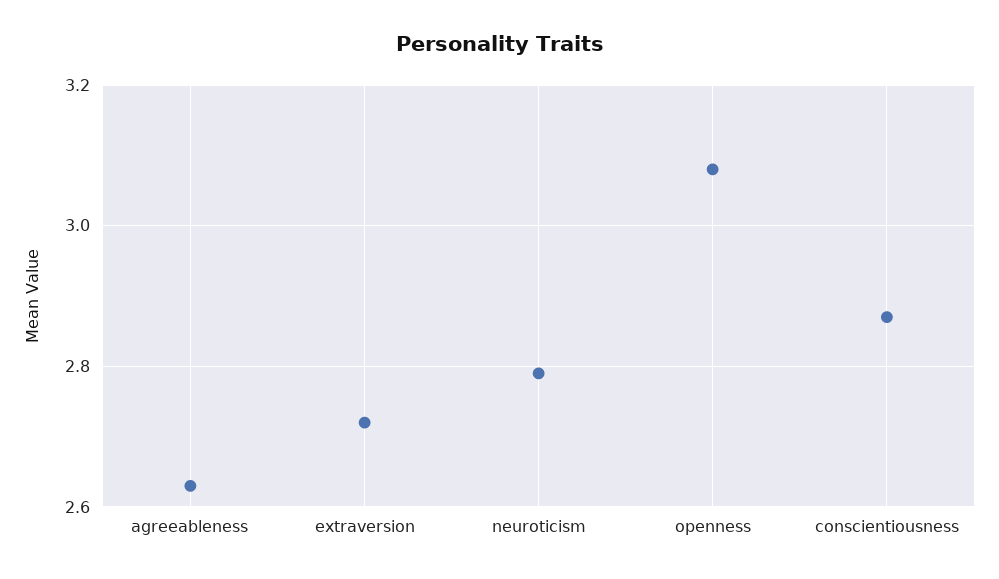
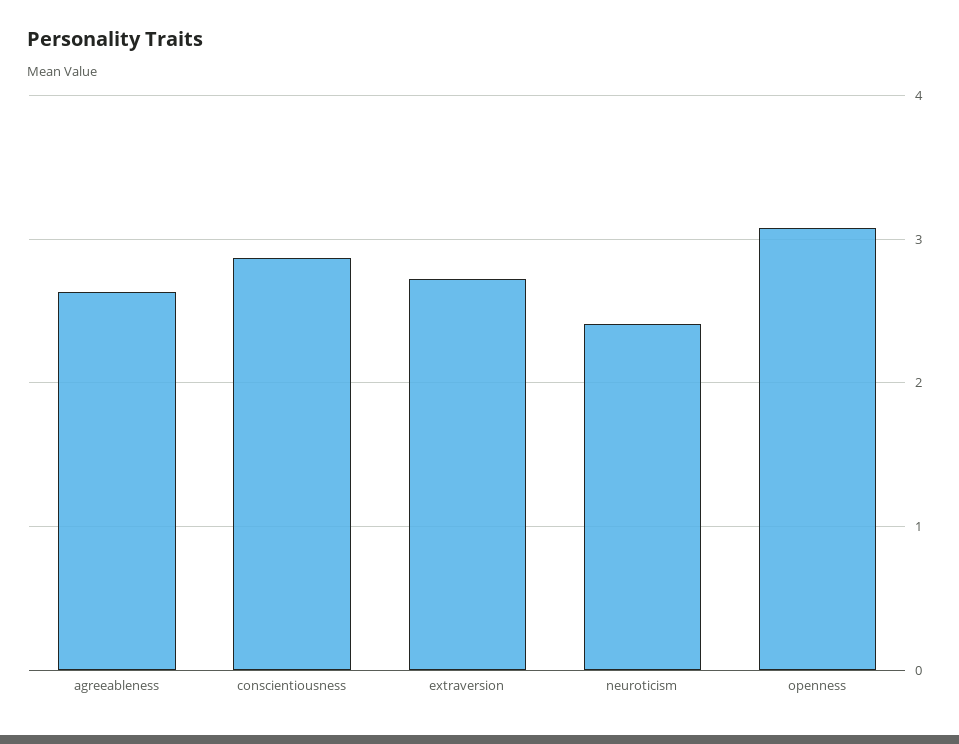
neuroticism: 2.8 -> 2.4

